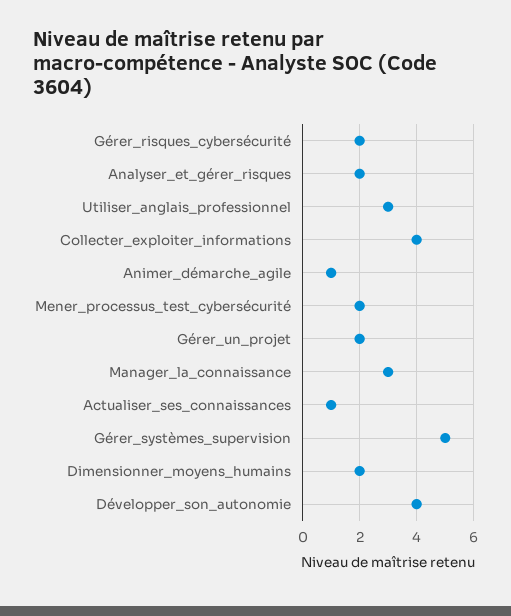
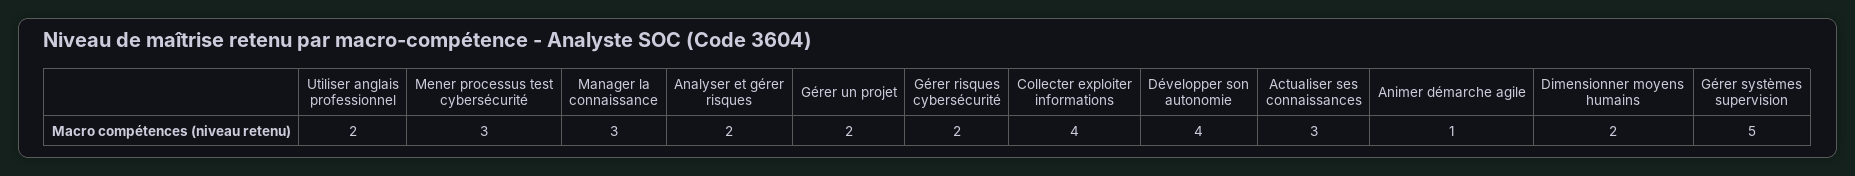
Utiliser_anglais_professionnel: 3 -> 2
Mener_processus_test_cybersécurité: 2 -> 3
Actualiser_ses_connaissances: 1 -> 3

